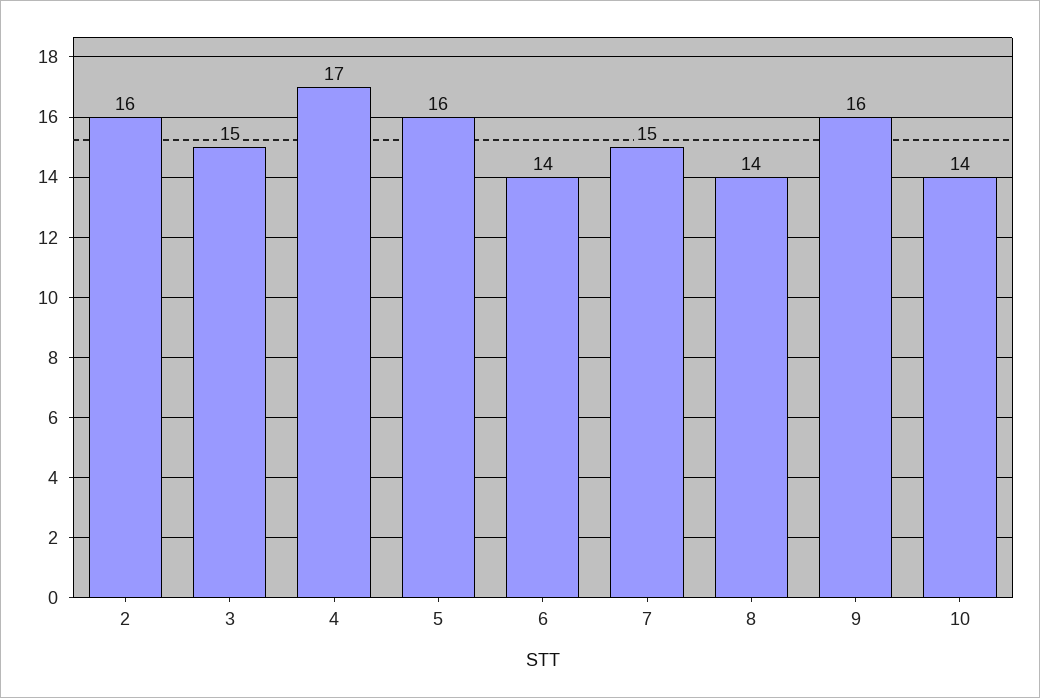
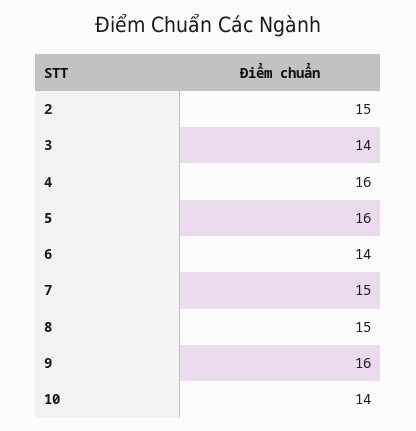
2: 16 -> 15
3: 15 -> 14
4: 17 -> 16
8: 14 -> 15

